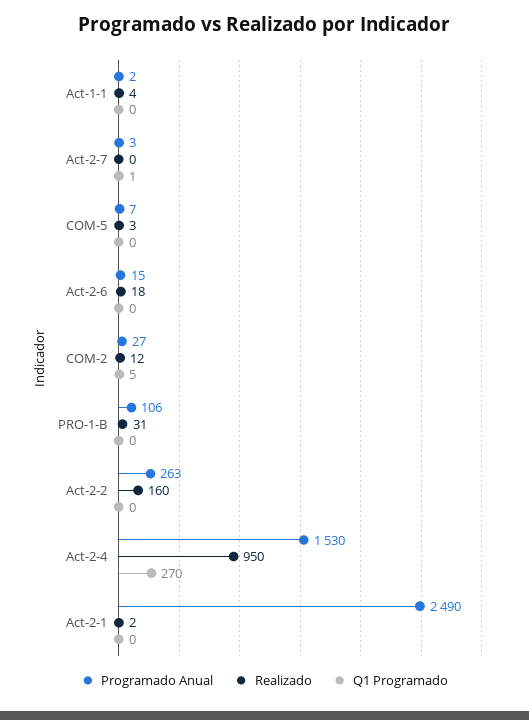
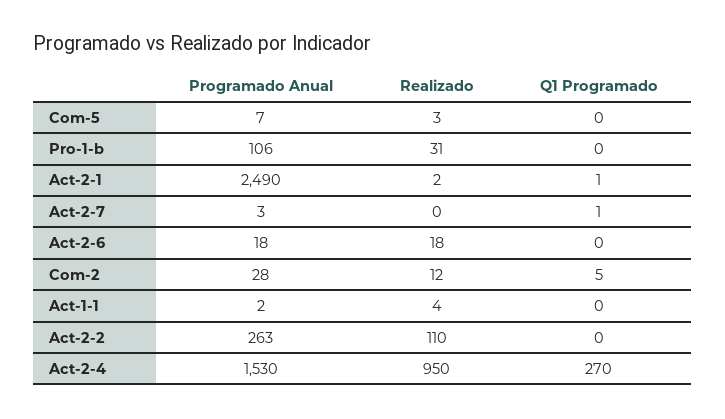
Programado Anual, Act-2-6: 15 -> 18
Programado Anual, COM-2: 27 -> 28
Realizado, Act-2-2: 160 -> 110
Q1 Programado, Act-2-1: 0 -> 1

